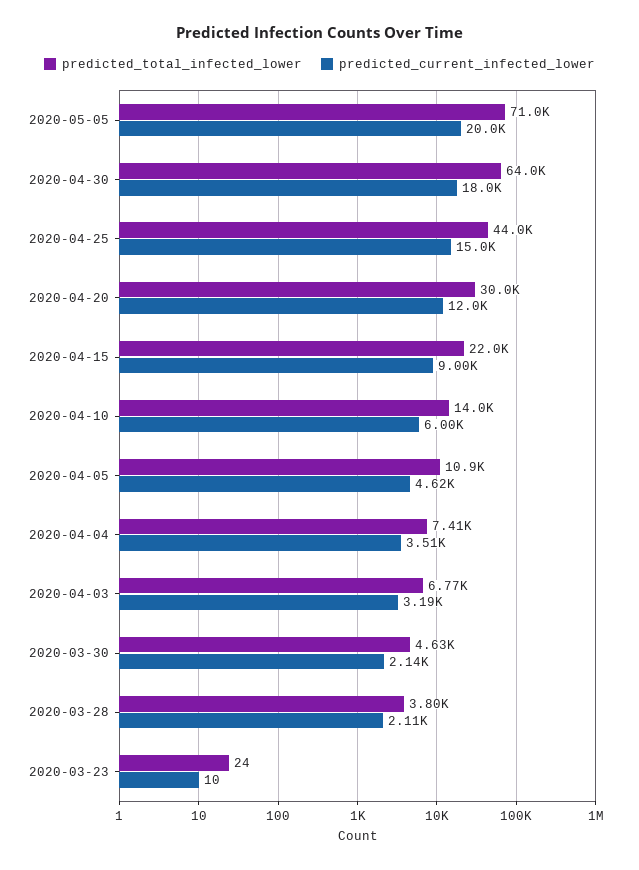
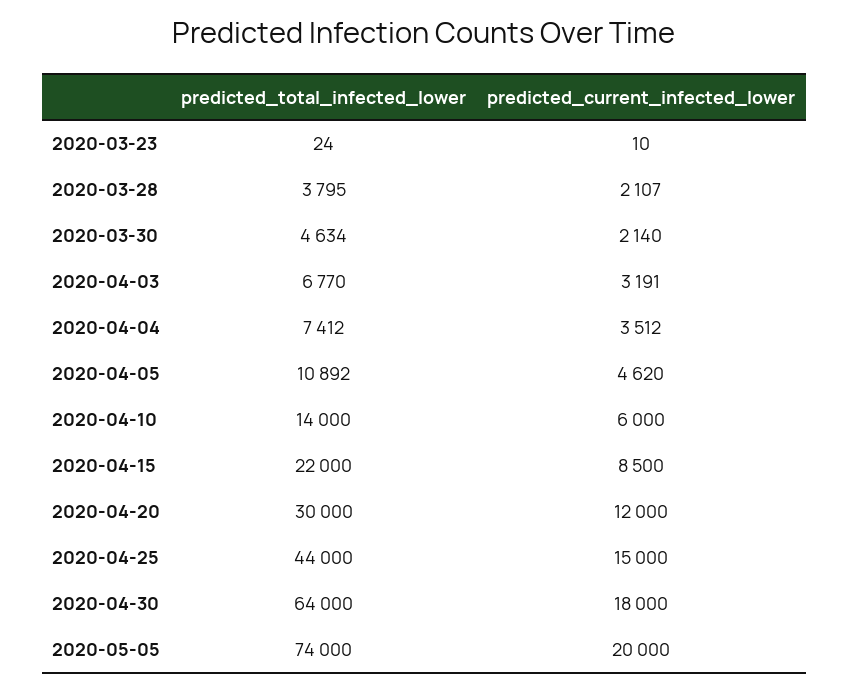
predicted_total_infected_lower, 2020-05-05: 71000 -> 74000
predicted_current_infected_lower, 2020-04-15: 9000 -> 8500

